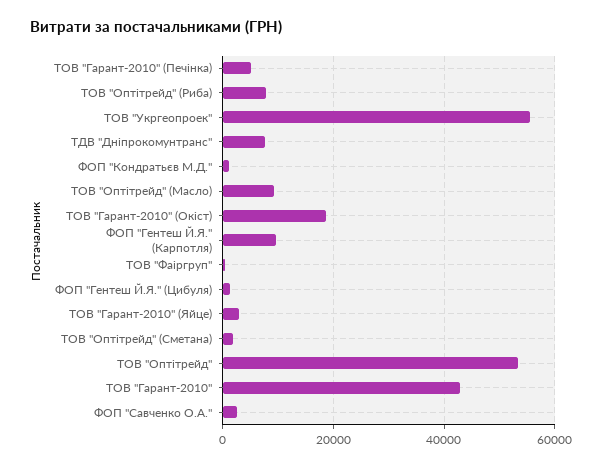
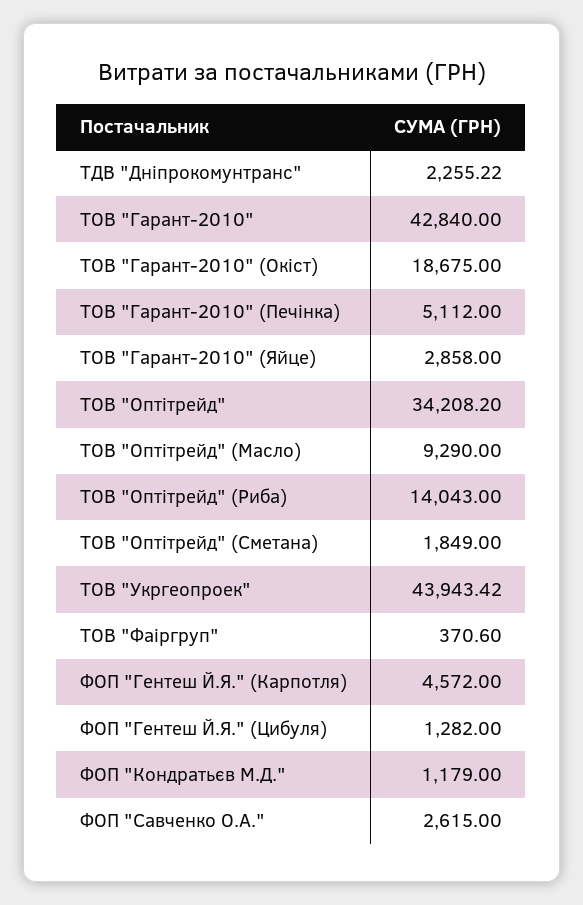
ТОВ "Оптітрейд" (Риба): 8000 -> 14043
ТОВ "Укргеопроек": 56000 -> 43943.42
ТДВ "Дніпрокомунтранс": 8000 -> 2255.22
ФОП "Гентеш Й.Я." (Карпотля): 10000 -> 4572
ТОВ "Оптітрейд": 54000 -> 34208.2

